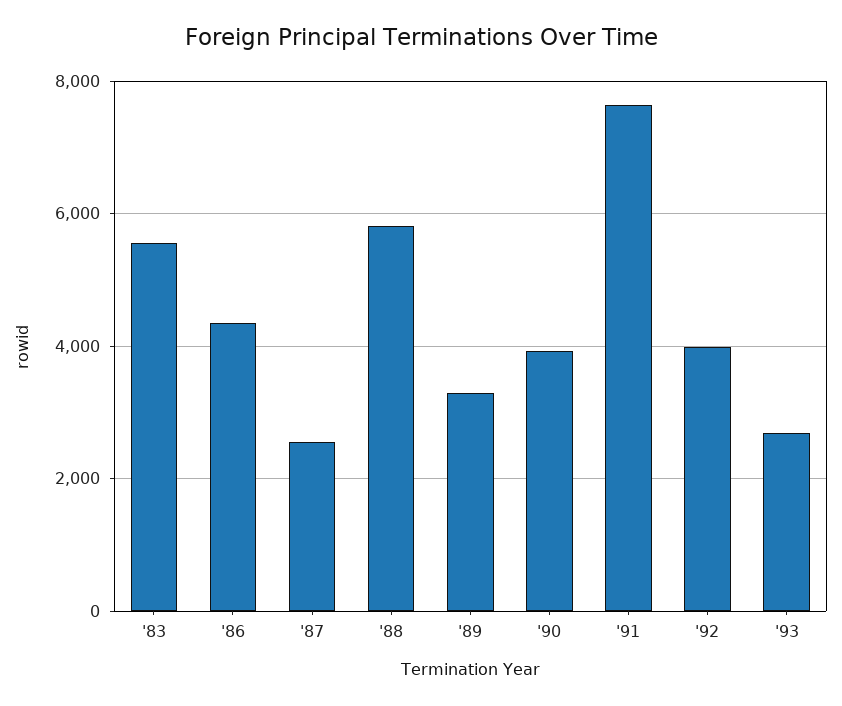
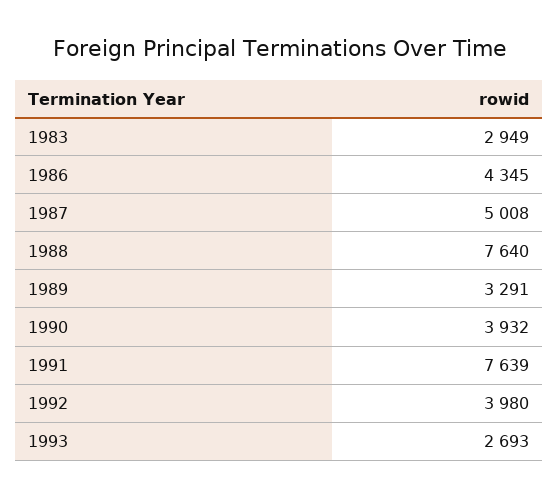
'83: 5600 -> 2949
'87: 2600 -> 5008
'88: 5800 -> 7640

